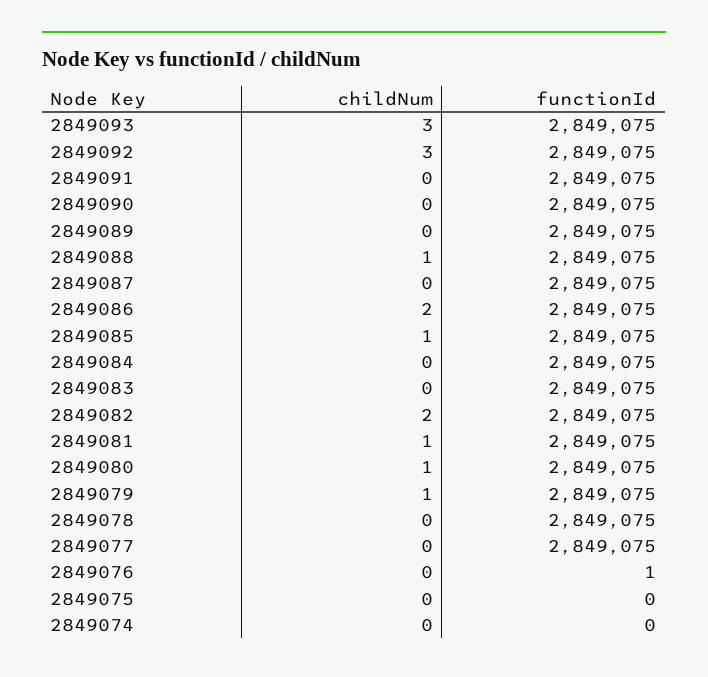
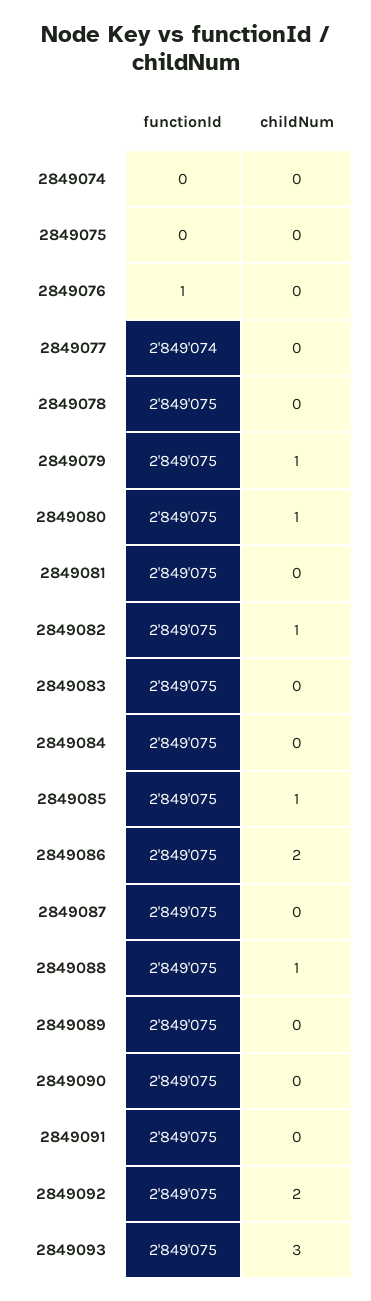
childNum, 2849092: 3 -> 2
childNum, 2849082: 2 -> 1
childNum, 2849081: 1 -> 0
functionId, 2849077: 2849075 -> 2849074

